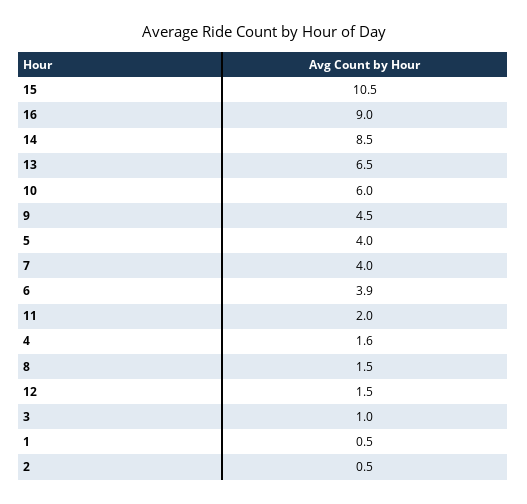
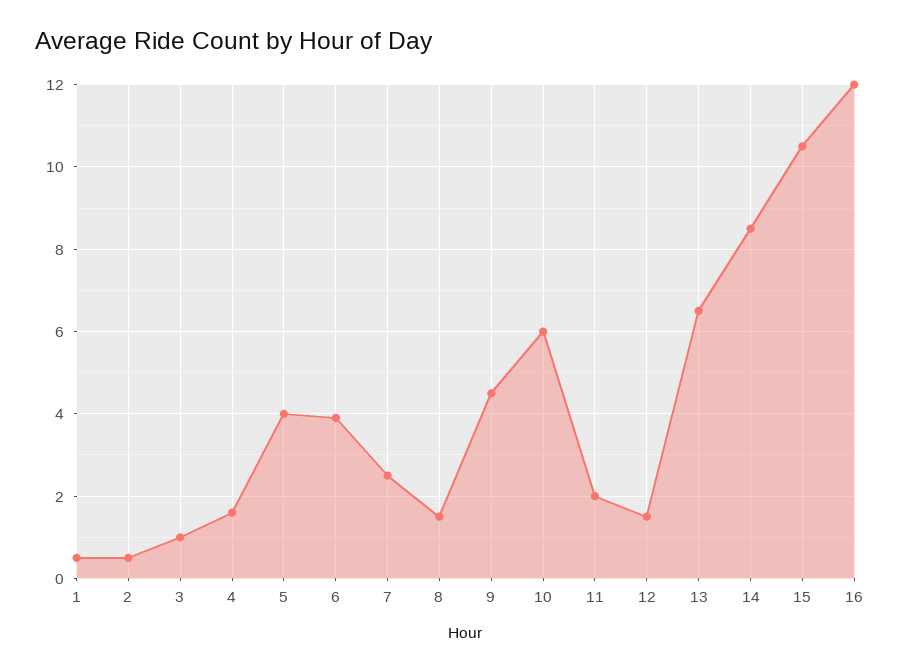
16: 9 -> 12
7: 4 -> 2.5

